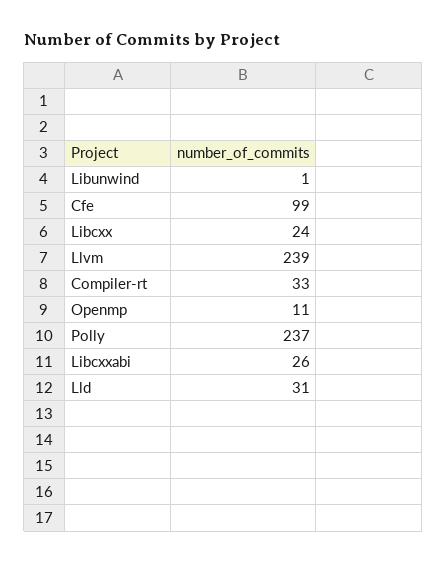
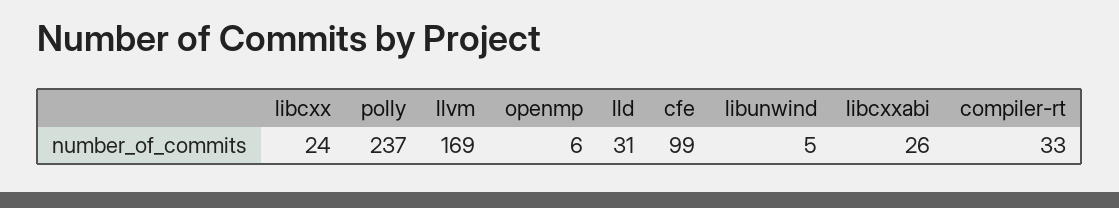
Libunwind: 1 -> 5
Llvm: 239 -> 169
Openmp: 11 -> 6

